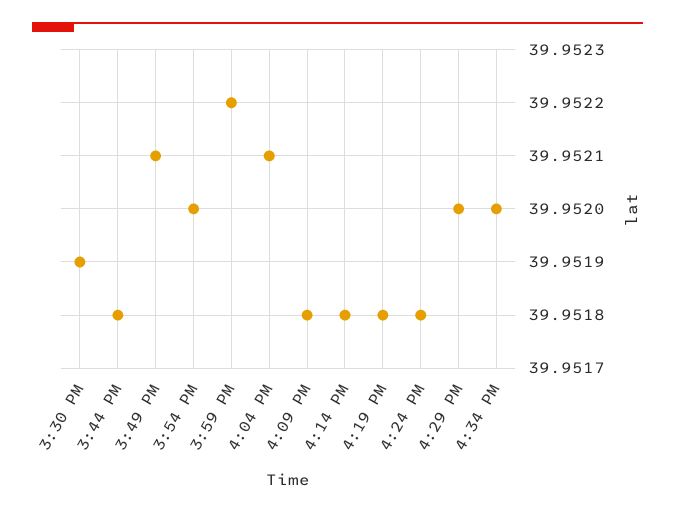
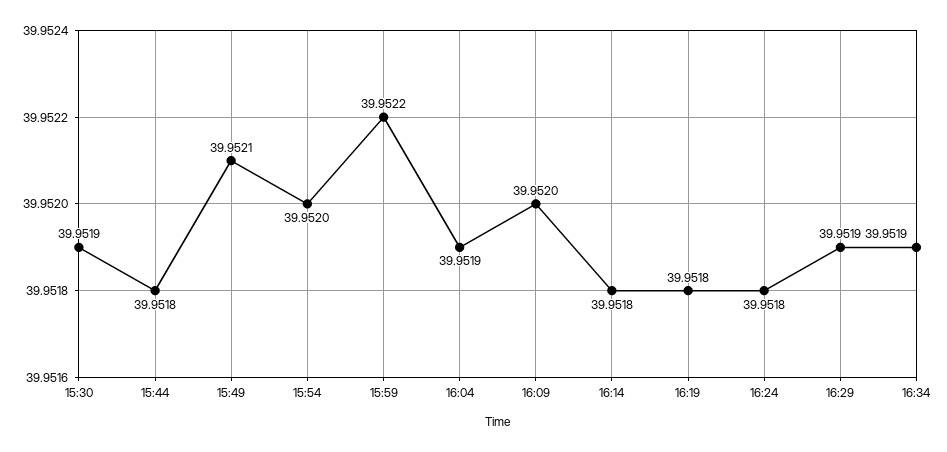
4:04 PM: 39.9521 -> 39.9519
4:09 PM: 39.9518 -> 39.952
4:29 PM: 39.952 -> 39.9519
4:34 PM: 39.952 -> 39.9519

